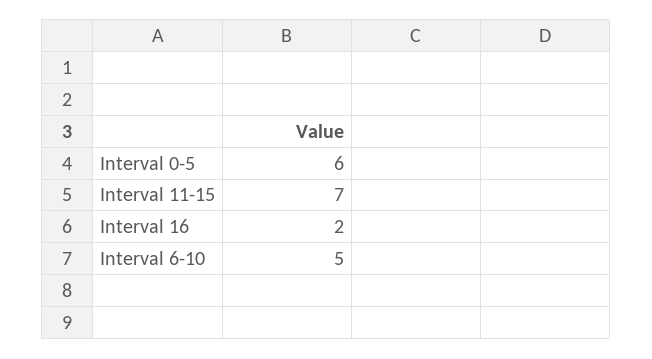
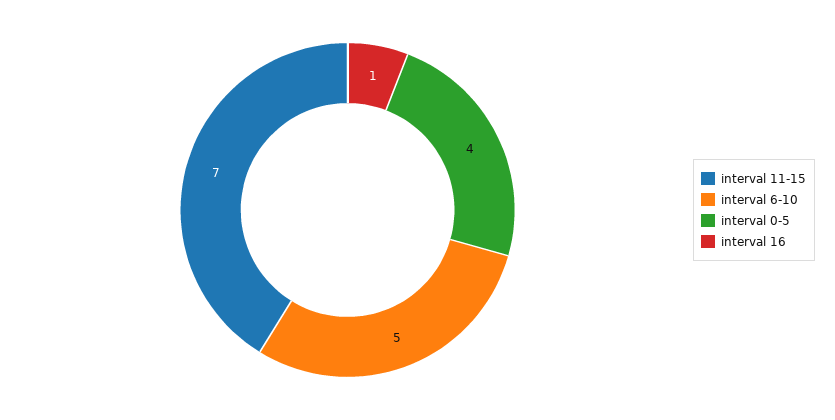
Interval 0-5: 6 -> 4
Interval 16: 2 -> 1

